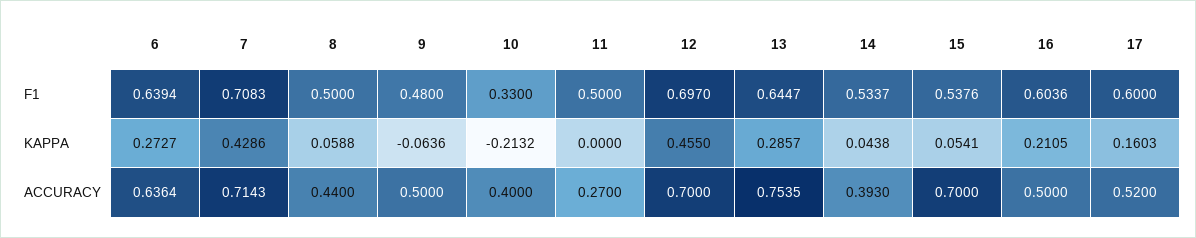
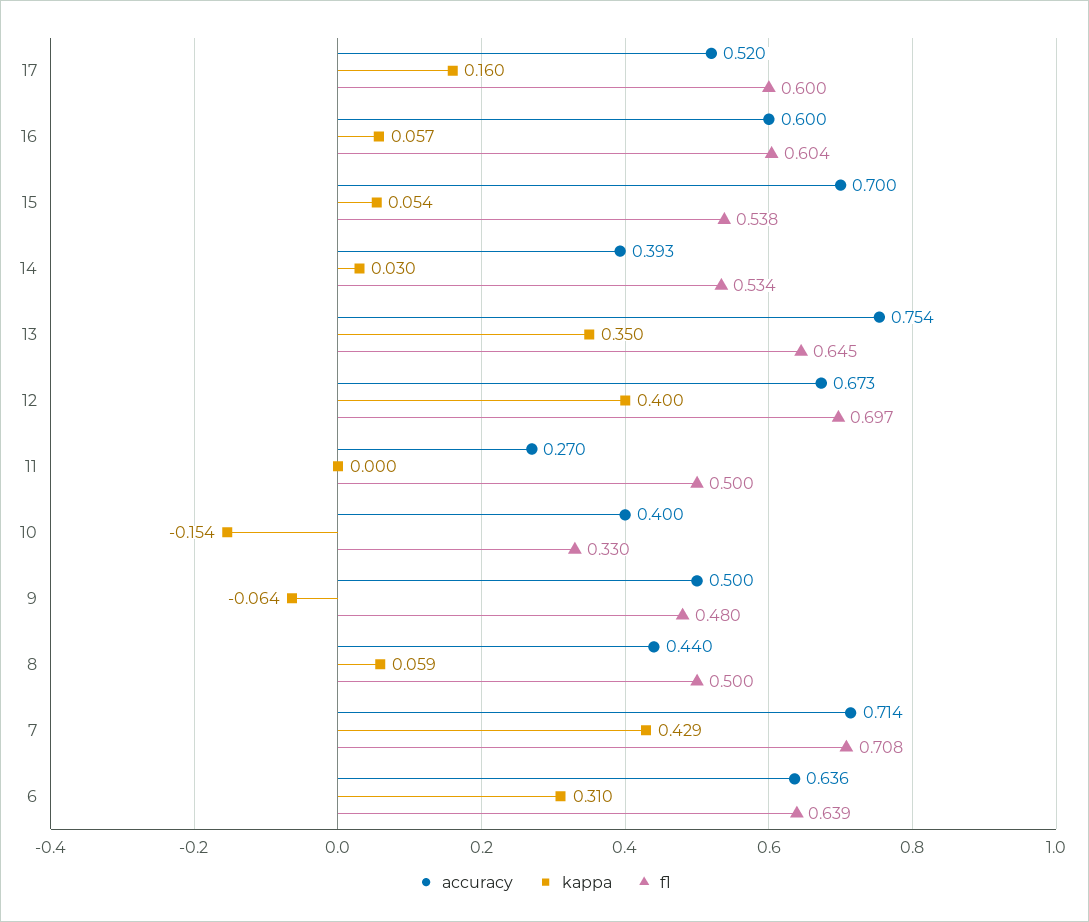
KAPPA, 6: 0.2727 -> 0.31
KAPPA, 10: -0.2132 -> -0.154
KAPPA, 12: 0.455 -> 0.4
KAPPA, 13: 0.2857 -> 0.35
KAPPA, 14: 0.0438 -> 0.03
KAPPA, 16: 0.2105 -> 0.057
ACCURACY, 12: 0.7 -> 0.673
ACCURACY, 16: 0.5 -> 0.6

